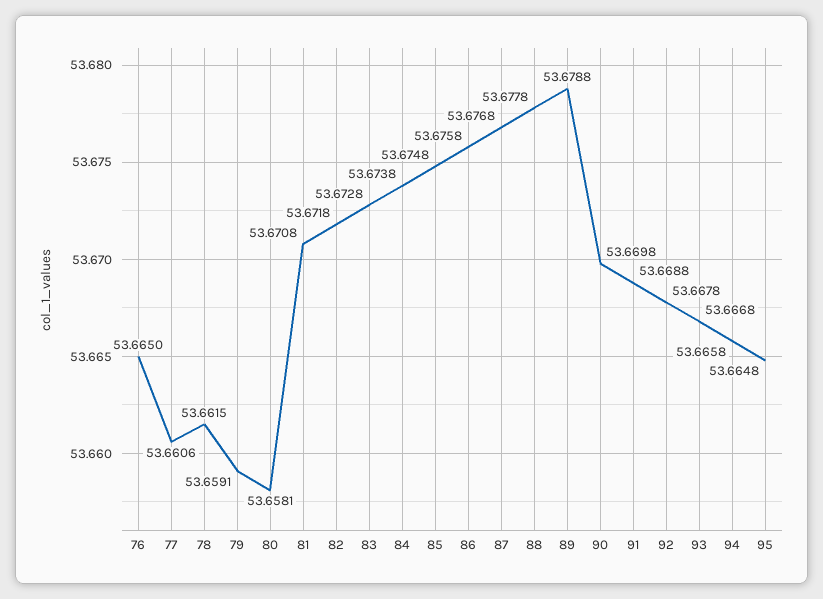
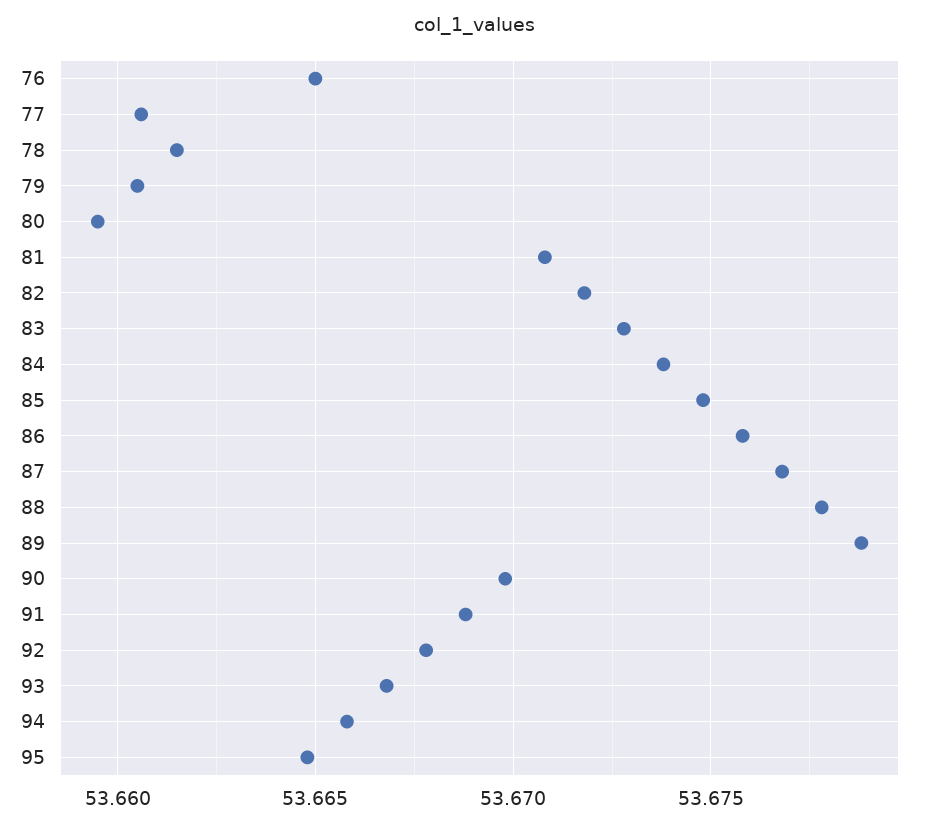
79: 53.6591 -> 53.6605
80: 53.6581 -> 53.6595

